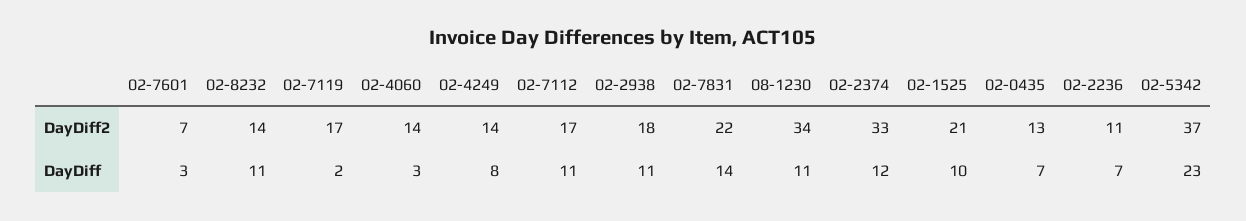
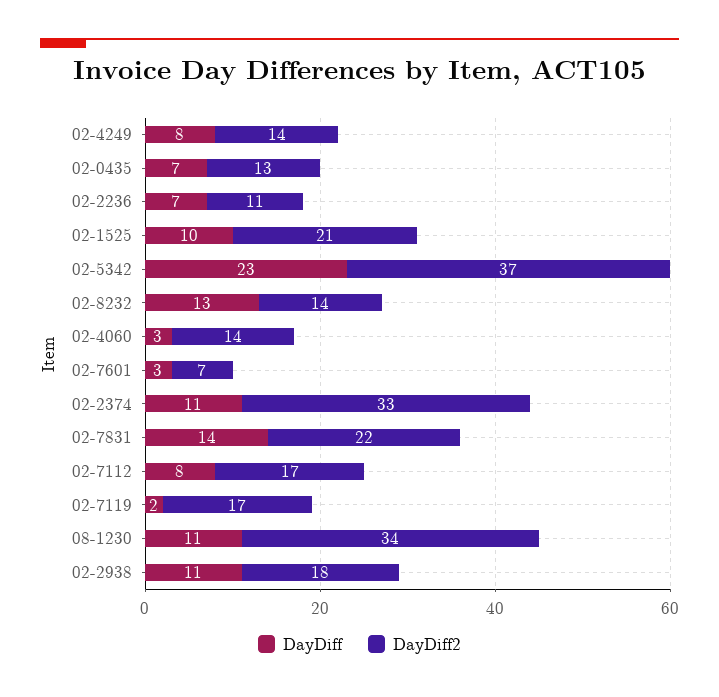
DayDiff, 02-8232: 11 -> 13
DayDiff, 02-7112: 11 -> 8
DayDiff, 02-2374: 12 -> 11

